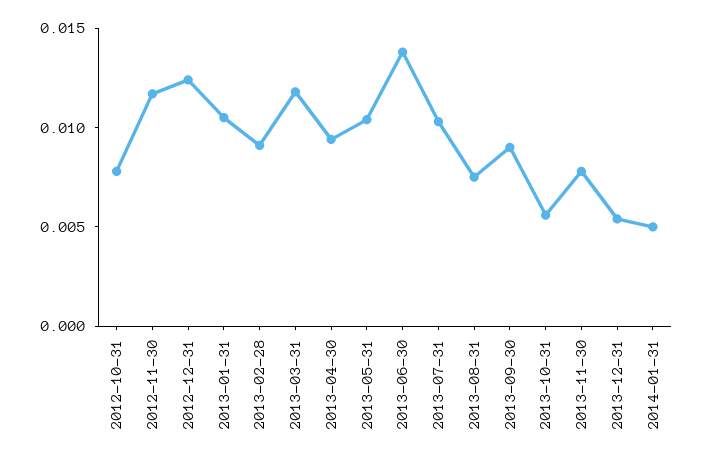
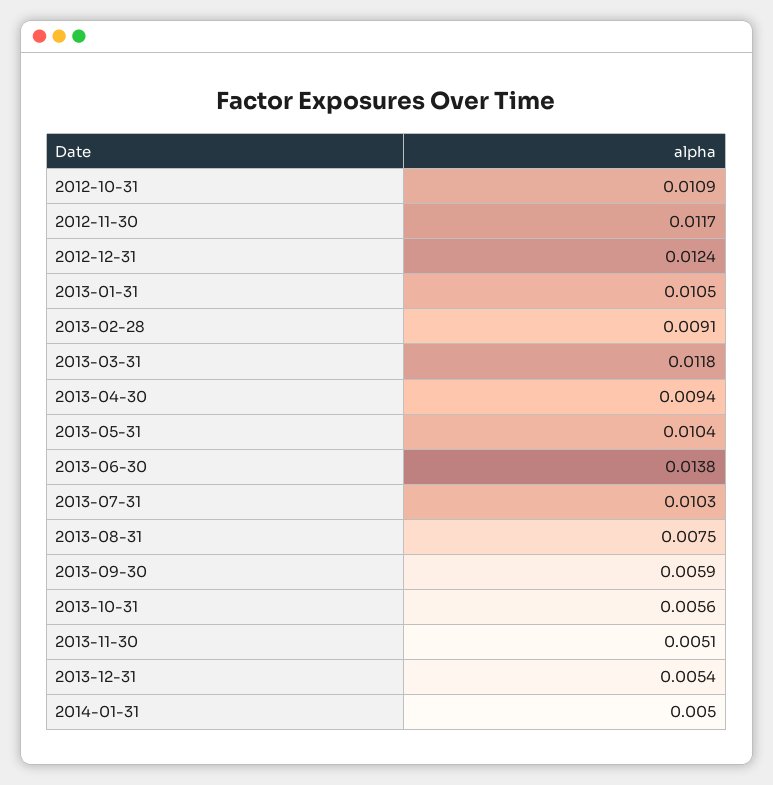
2012-10-31: 0.008 -> 0.0109
2013-09-30: 0.009 -> 0.0059
2013-11-30: 0.008 -> 0.0051

